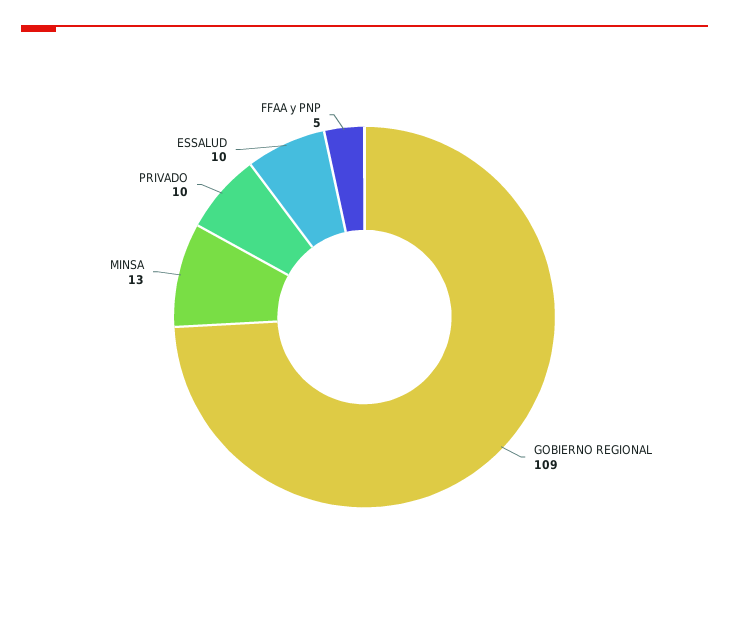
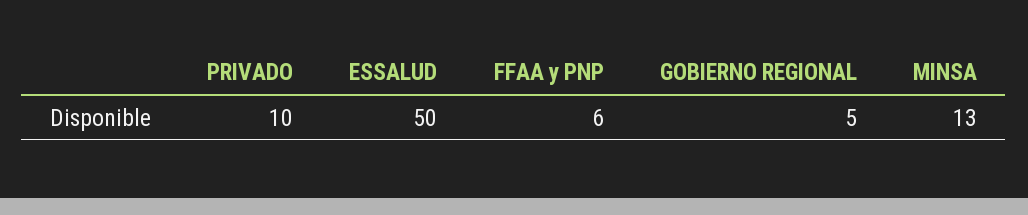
GOBIERNO REGIONAL: 109 -> 5
ESSALUD: 10 -> 50
FFAA y PNP: 5 -> 6

